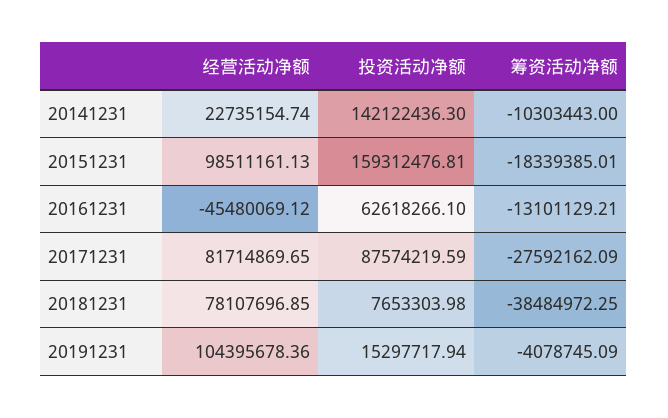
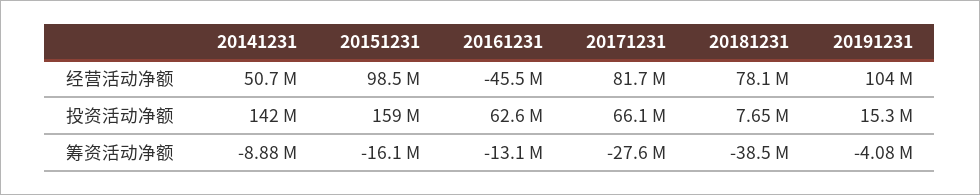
经营活动净额, 20141231: 22735154.74 -> 50700000
筹资活动净额, 20141231: -10303443 -> -8880000
筹资活动净额, 20151231: -18339385.01 -> -16100000
投资活动净额, 20171231: 87574219.59 -> 66100000

